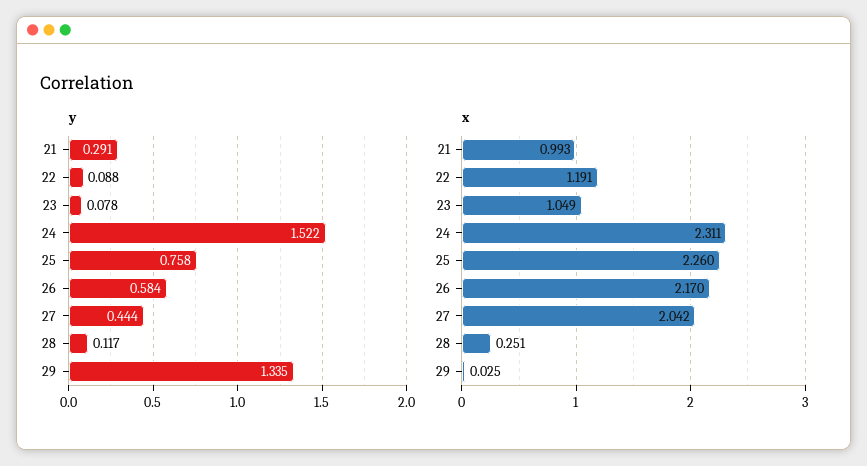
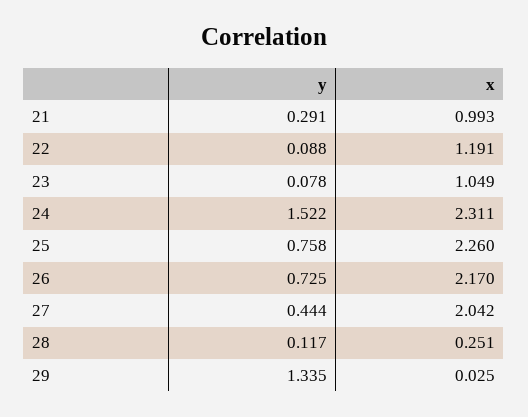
y, 26: 0.584 -> 0.725

